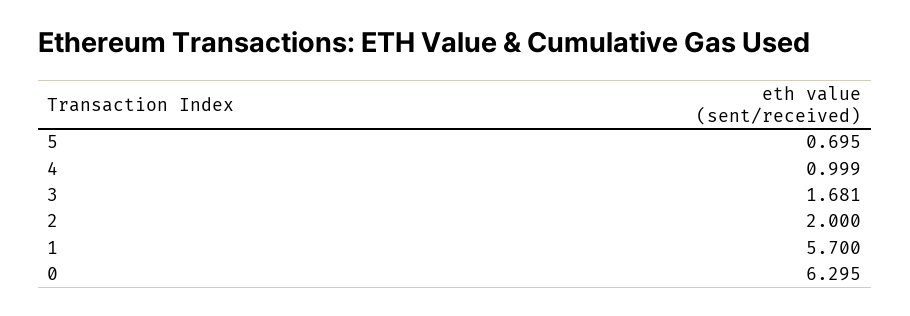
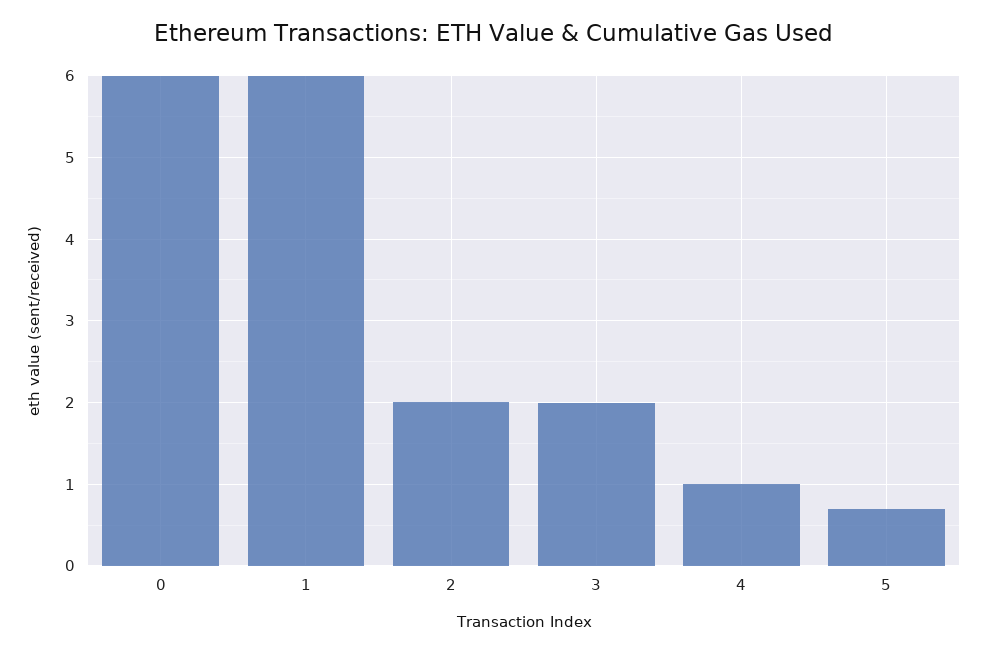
3: 1.681 -> 2
1: 5.7 -> 6
0: 6.295 -> 6

